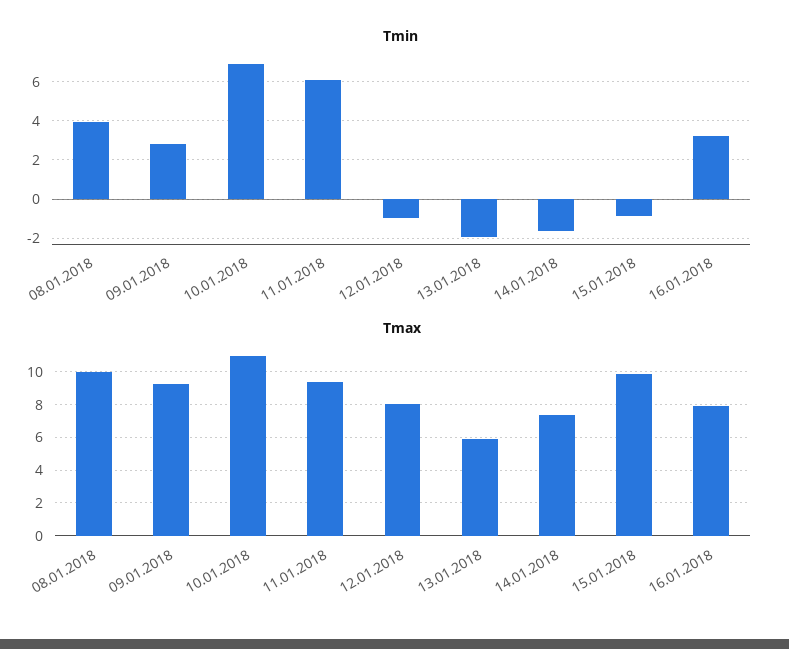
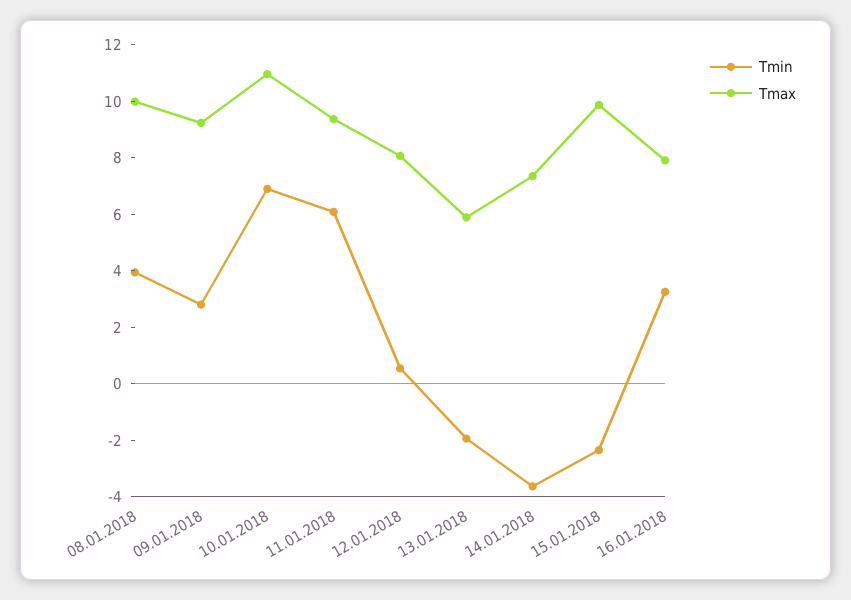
Tmin, 12.01.2018: -1 -> 0.5
Tmin, 14.01.2018: -1.5 -> -3.5
Tmin, 15.01.2018: -1 -> -2.5

